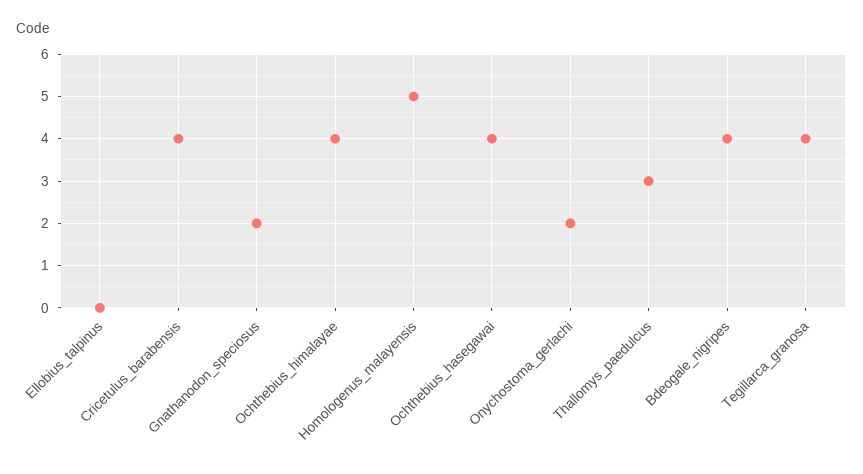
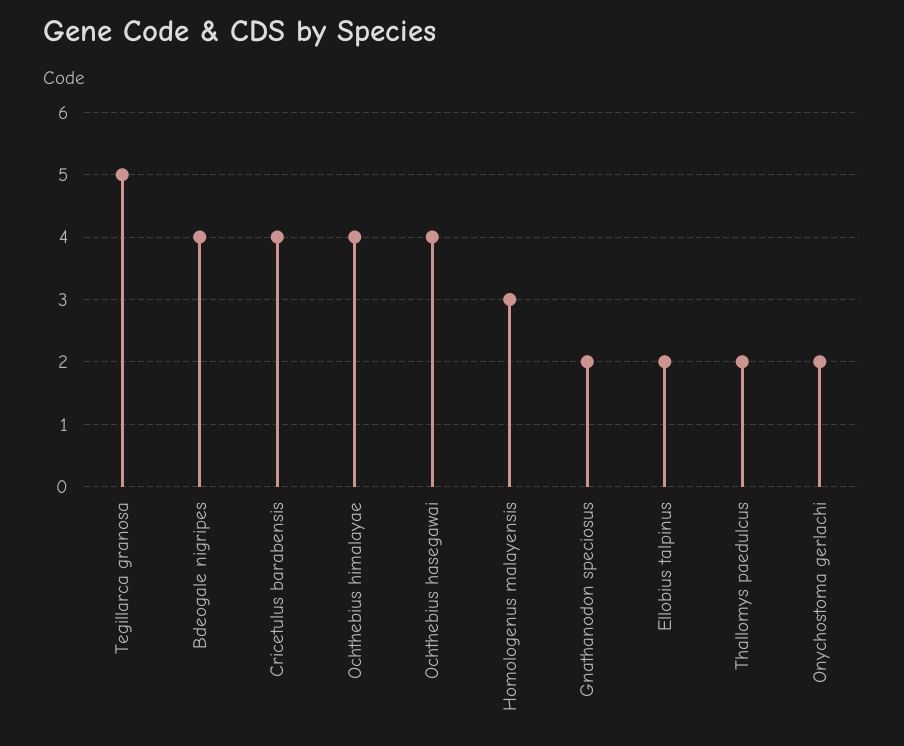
Ellobius_talpinus: 0 -> 2
Homologenus_malayensis: 5 -> 3
Thallomys_paedulcus: 3 -> 2
Tegillarca_granosa: 4 -> 5

